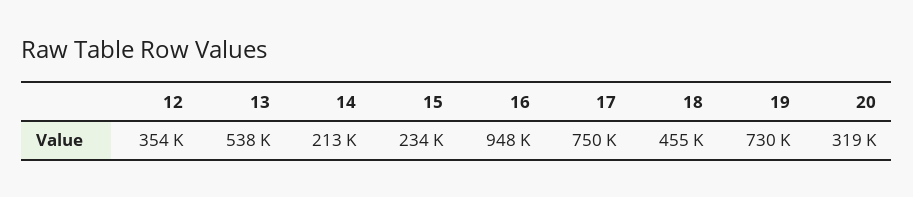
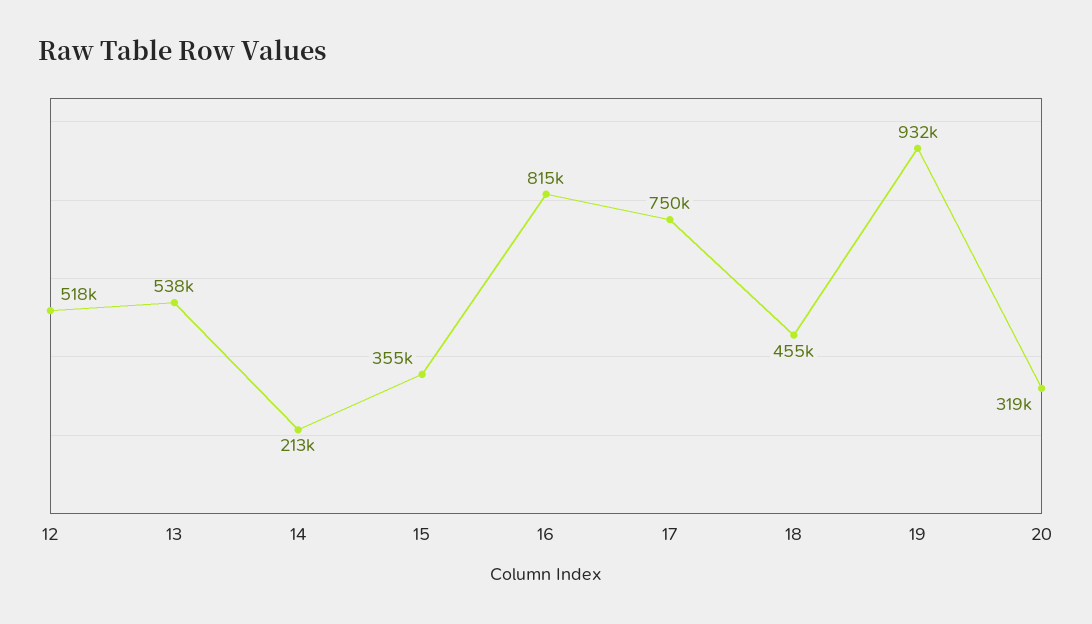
12: 354000 -> 518000
15: 234000 -> 355000
16: 948000 -> 815000
19: 730000 -> 932000

